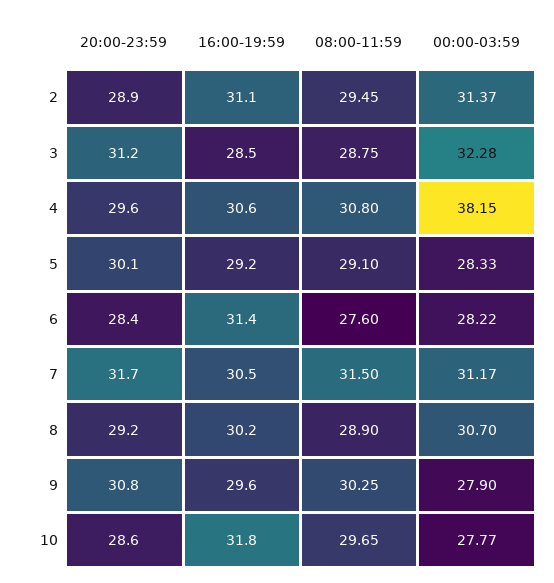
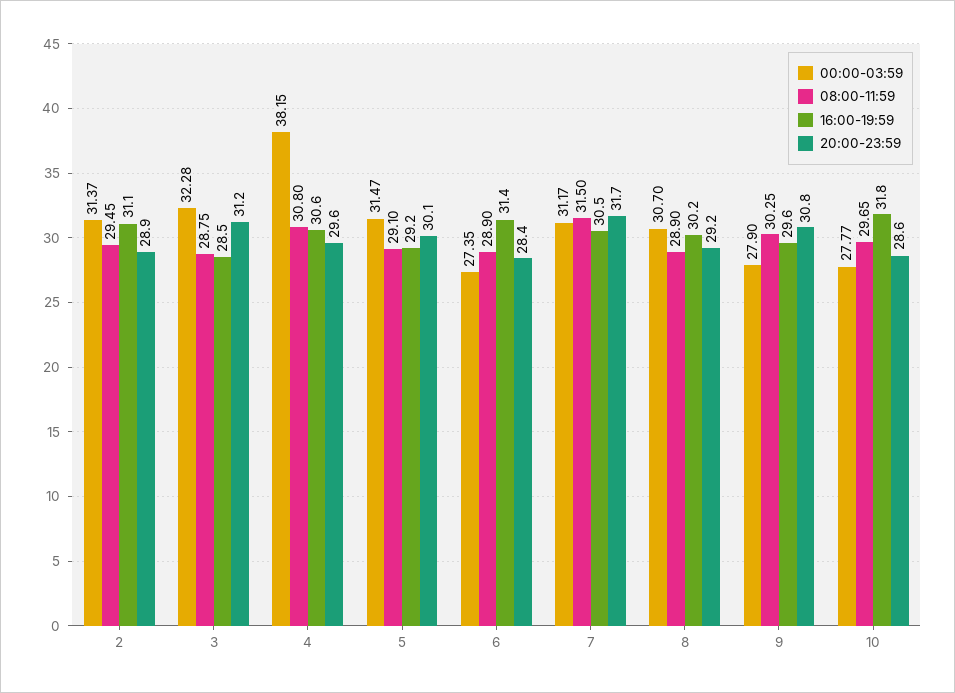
00:00-03:59, 5: 28.33 -> 31.47
08:00-11:59, 6: 27.6 -> 28.9
00:00-03:59, 6: 28.22 -> 27.35

